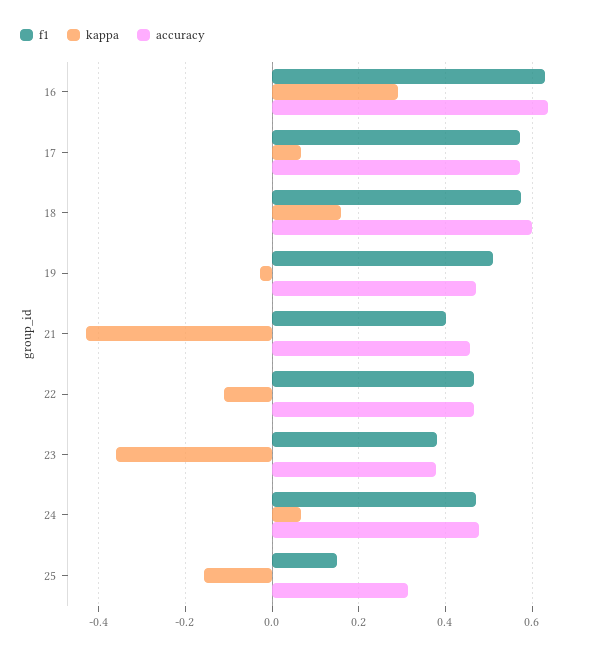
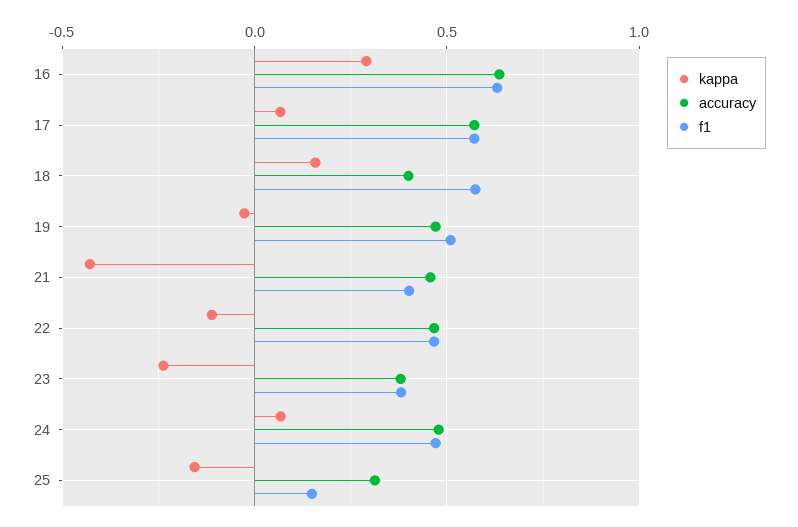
accuracy, 18: 0.6 -> 0.4
kappa, 23: -0.36 -> -0.25

